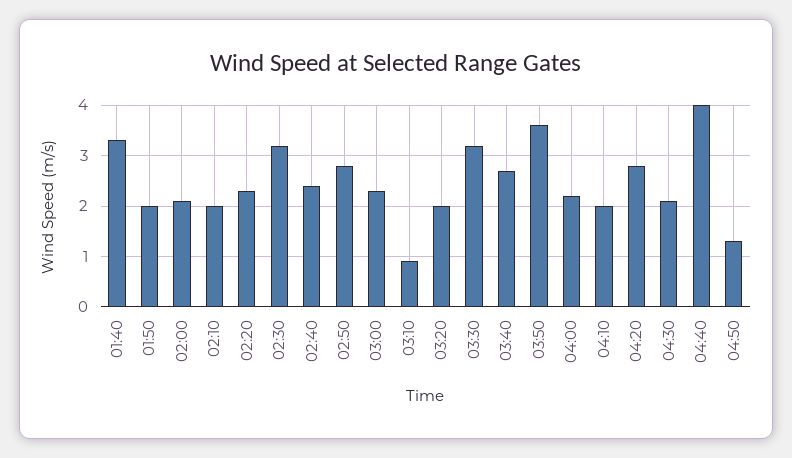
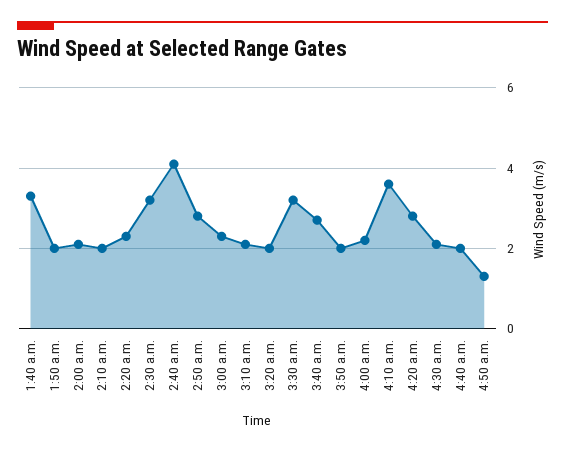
02:40: 2.5 -> 4
03:10: 1 -> 2
03:50: 3.5 -> 2
04:10: 2 -> 3.5
04:40: 4 -> 2

